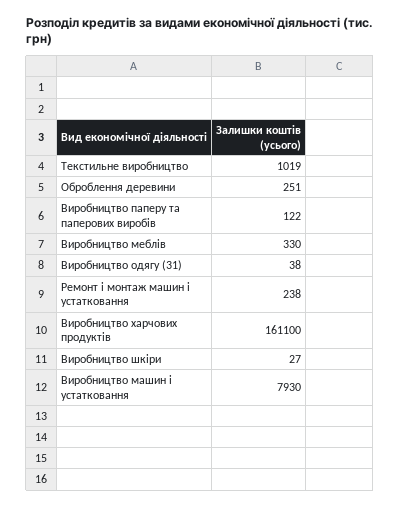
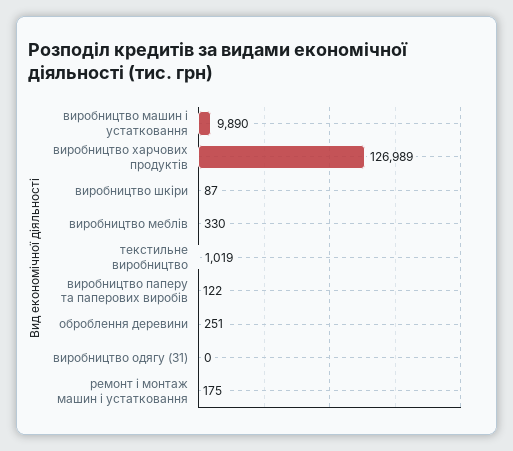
Виробництво одягу (31): 38 -> 0
Ремонт і монтаж машин і устатковання: 238 -> 175
Виробництво харчових продуктів: 161100 -> 126989
Виробництво шкіри: 27 -> 87
Виробництво машин і устатковання: 7930 -> 9890

